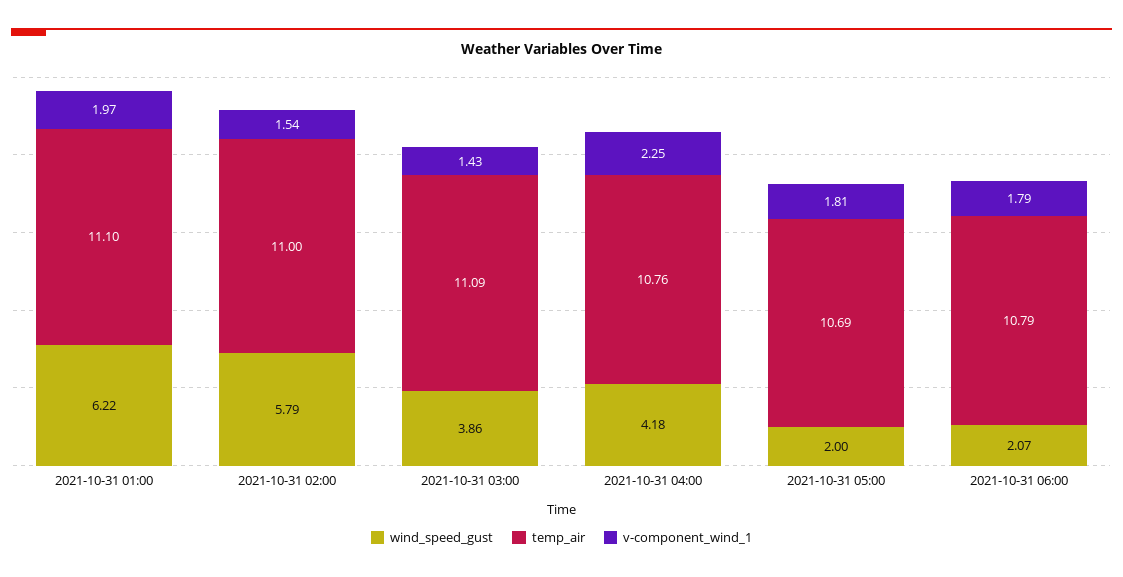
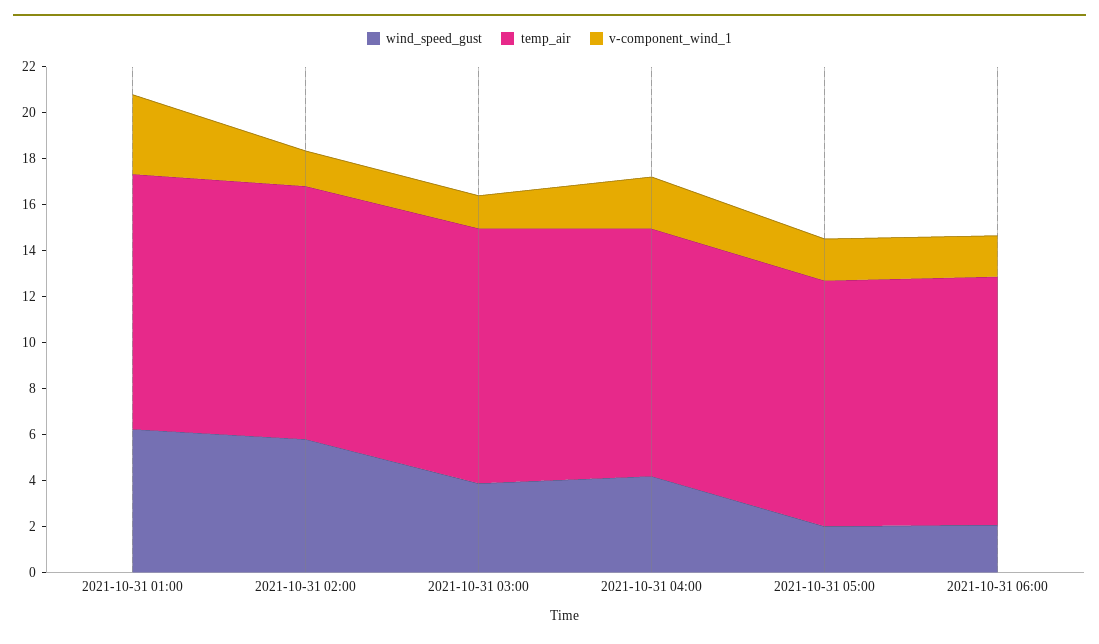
v-component_wind_1, 2021-10-31 01:00: 1.97 -> 3.5

